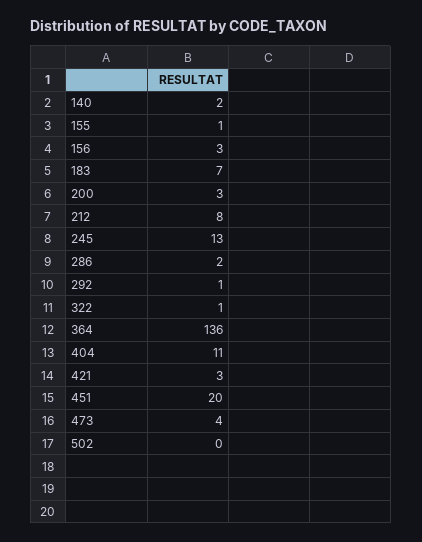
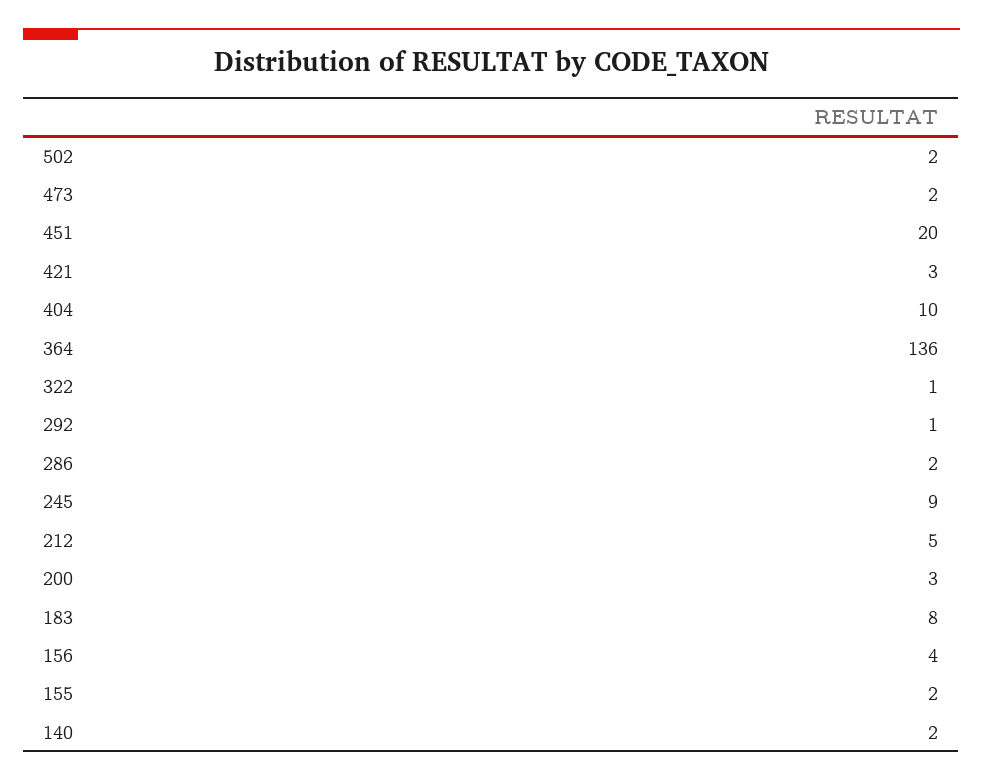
155: 1 -> 2
156: 3 -> 4
183: 7 -> 8
212: 8 -> 5
245: 13 -> 9
404: 11 -> 10
473: 4 -> 2
502: 0 -> 2

